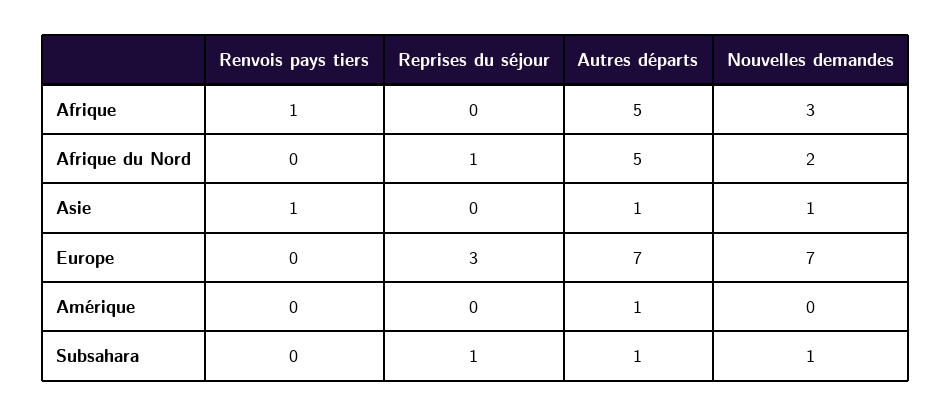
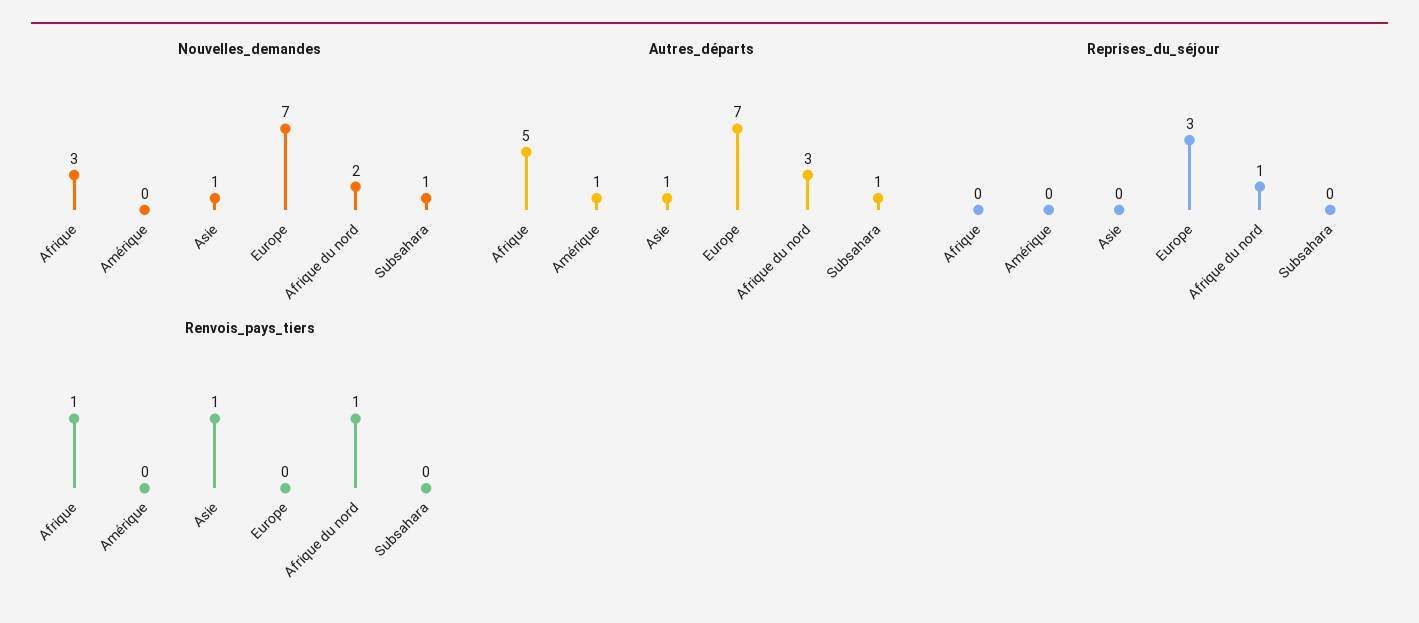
Renvois pays tiers, Afrique du Nord: 0 -> 1
Autres départs, Afrique du Nord: 5 -> 3
Reprises du séjour, Subsahara: 1 -> 0

